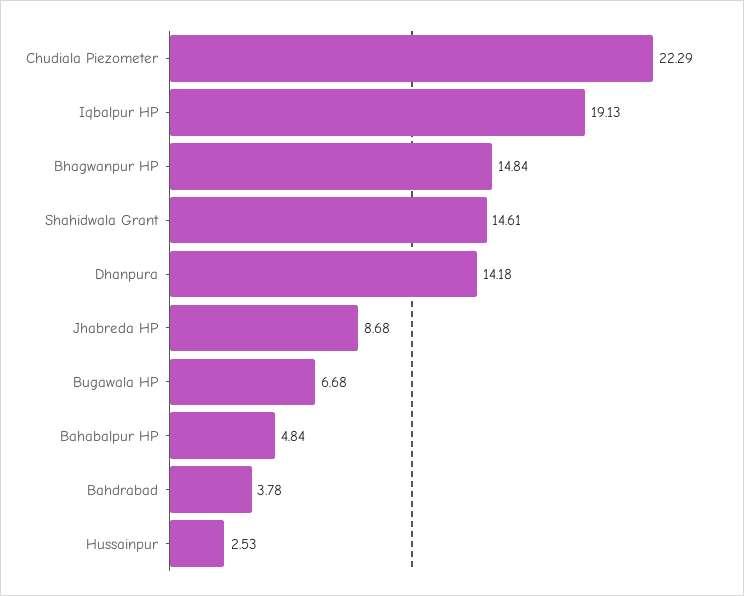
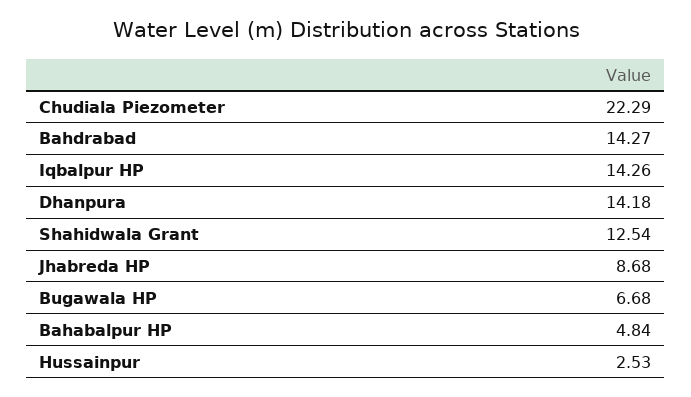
Iqbalpur HP: 19.13 -> 14.26
Bhagwanpur HP: 14.84 -> none
Shahidwala Grant: 14.61 -> 12.54
Bahdrabad: 3.78 -> 14.27

